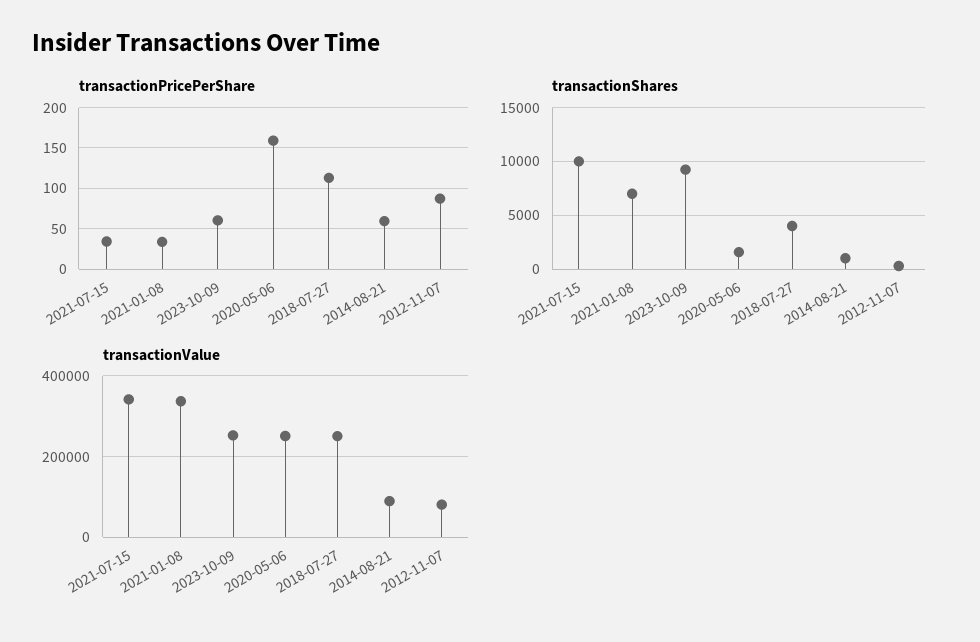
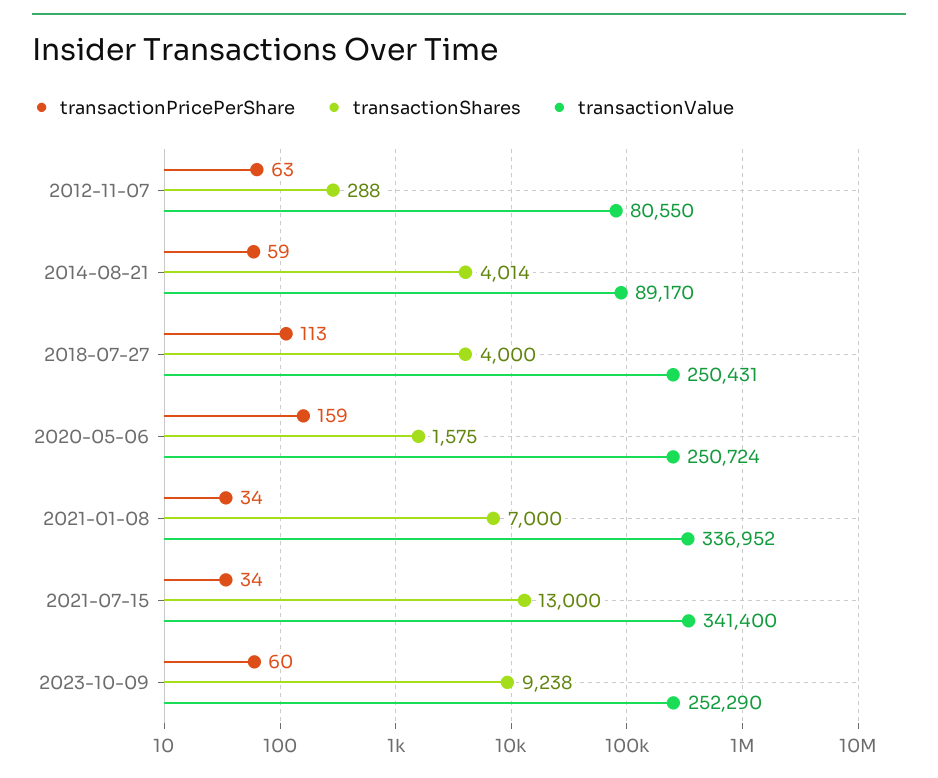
transactionPricePerShare, 2012-11-07: 90 -> 63
transactionShares, 2021-07-15: 10000 -> 13000
transactionShares, 2014-08-21: 1000 -> 4014

